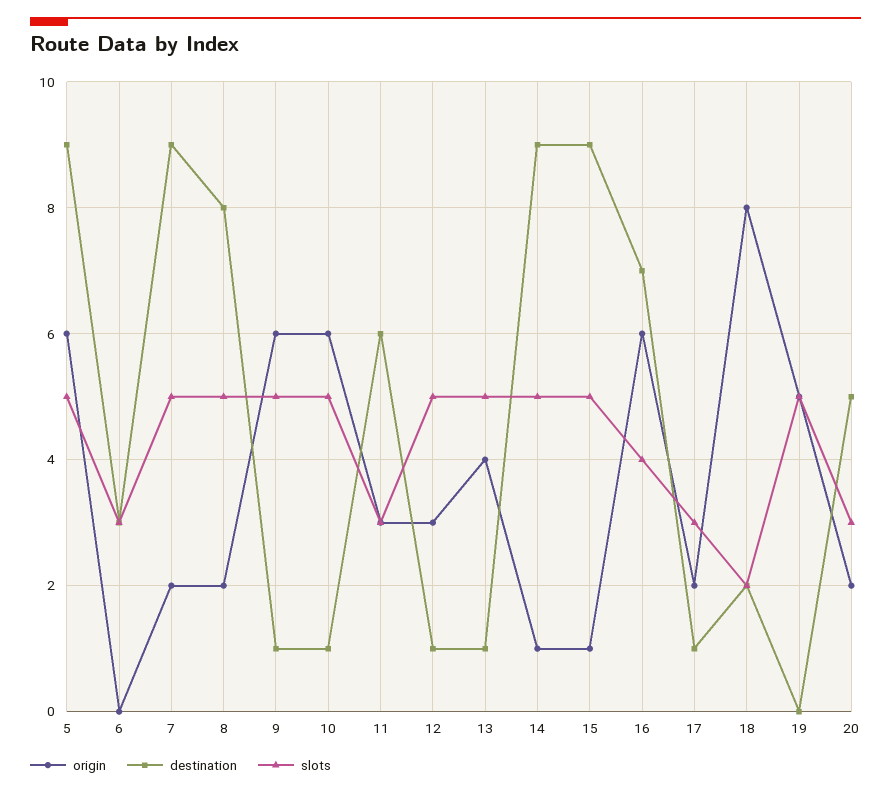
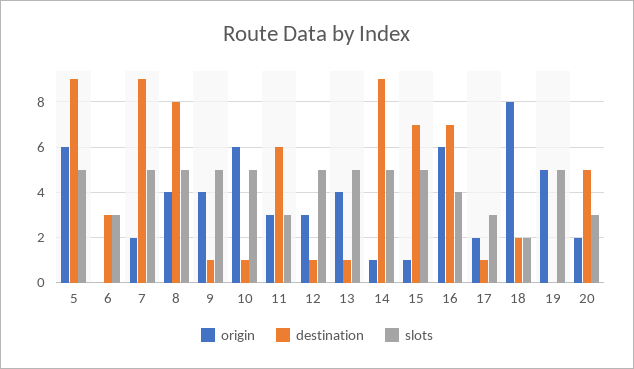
origin, 8: 2 -> 4
origin, 9: 6 -> 4
destination, 15: 9 -> 7

